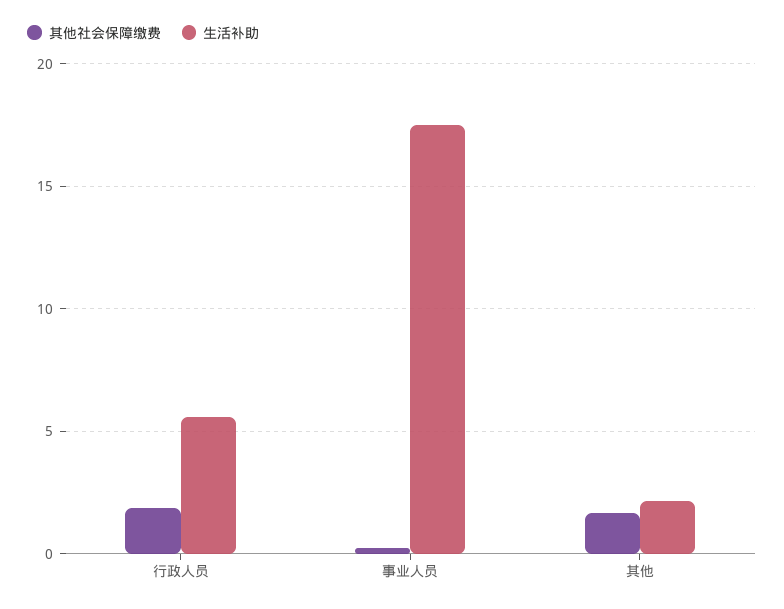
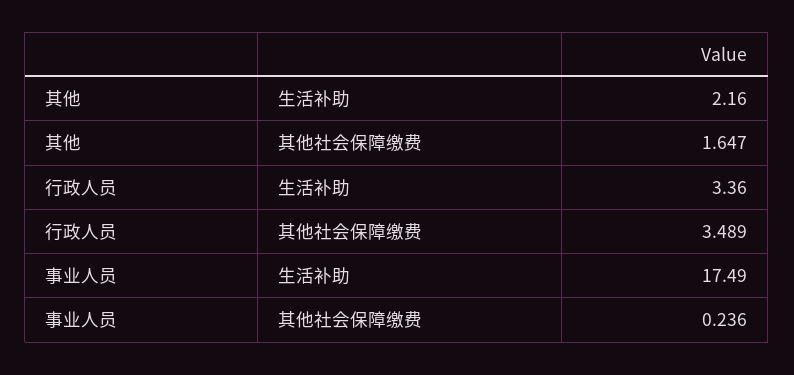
其他社会保障缴费, 行政人员: 2 -> 3.489
生活补助, 行政人员: 5.5 -> 3.36

